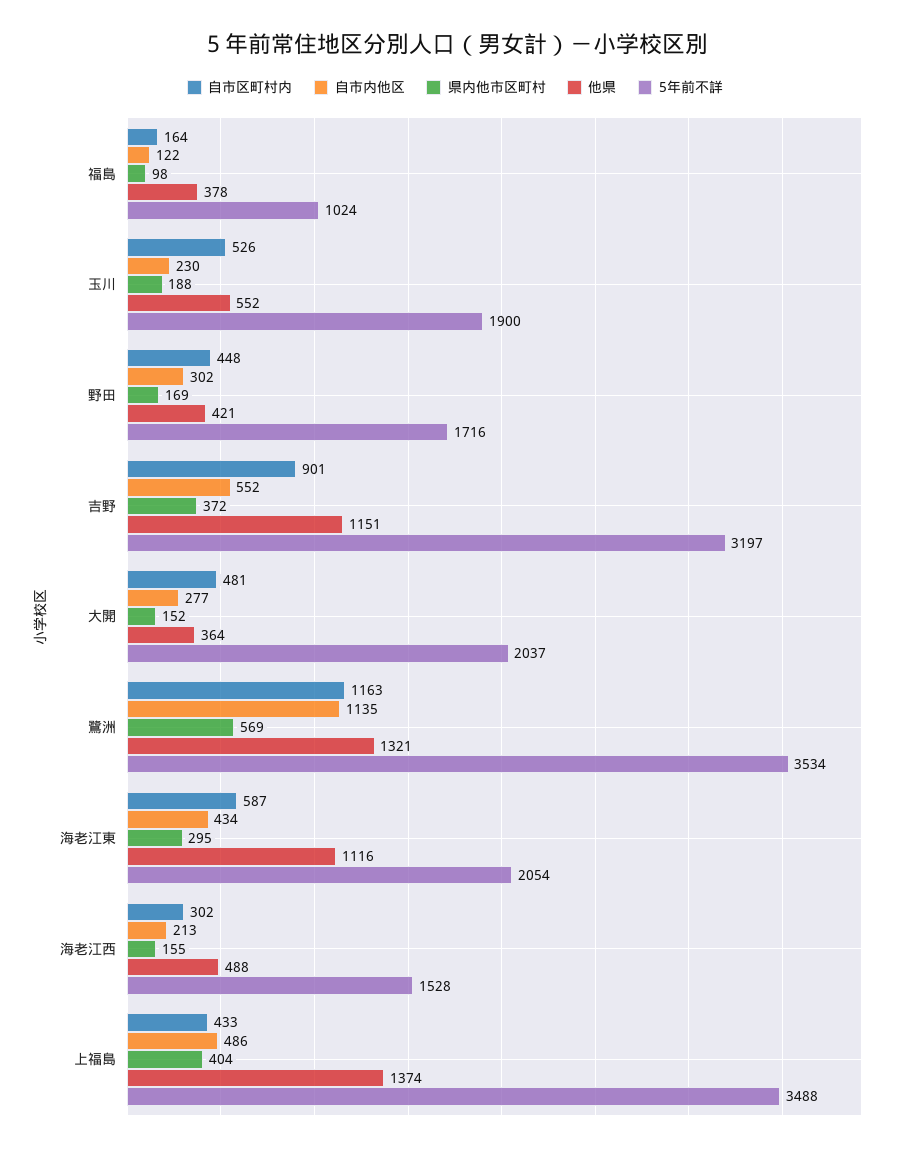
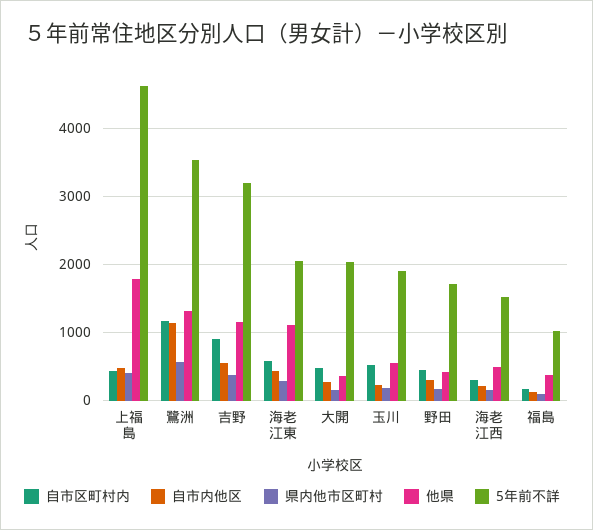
他県, 上福島: 1374 -> 1800
5年前不詳, 上福島: 3488 -> 4600

